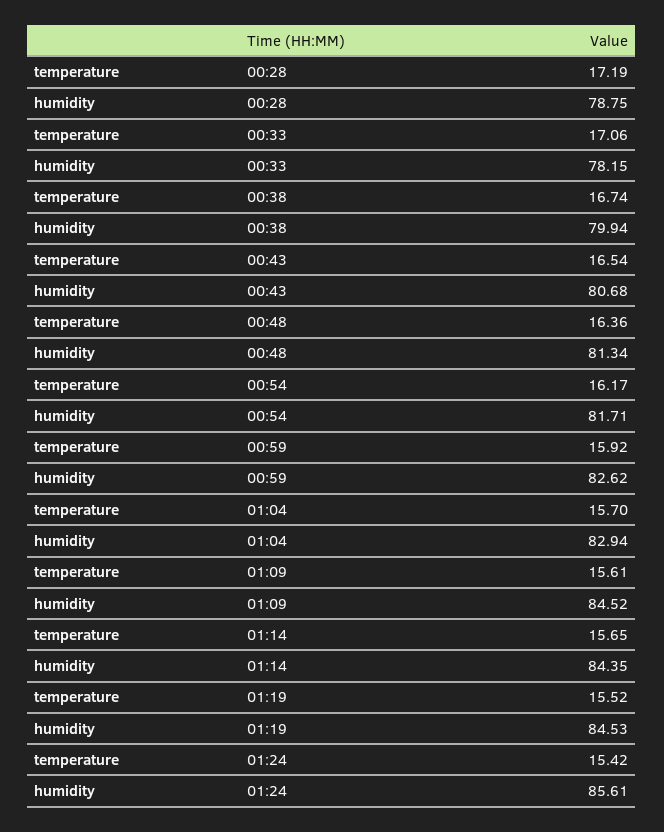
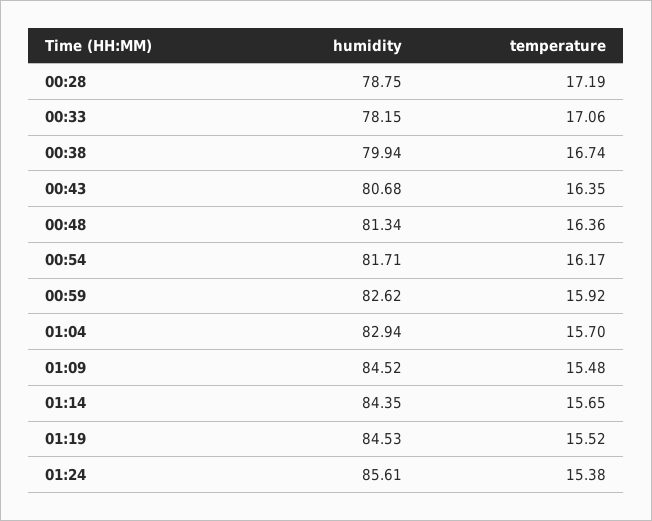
temperature, 00:43: 16.54 -> 16.35
temperature, 01:09: 15.61 -> 15.48
temperature, 01:24: 15.42 -> 15.38

